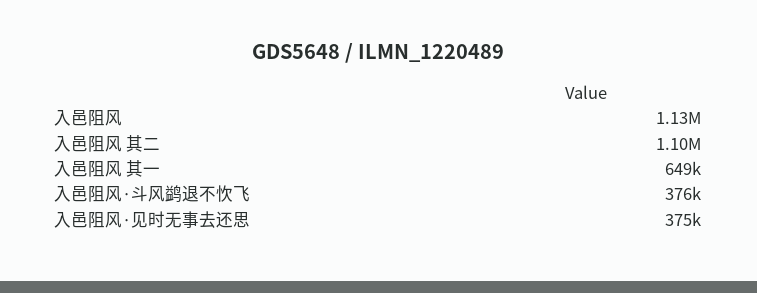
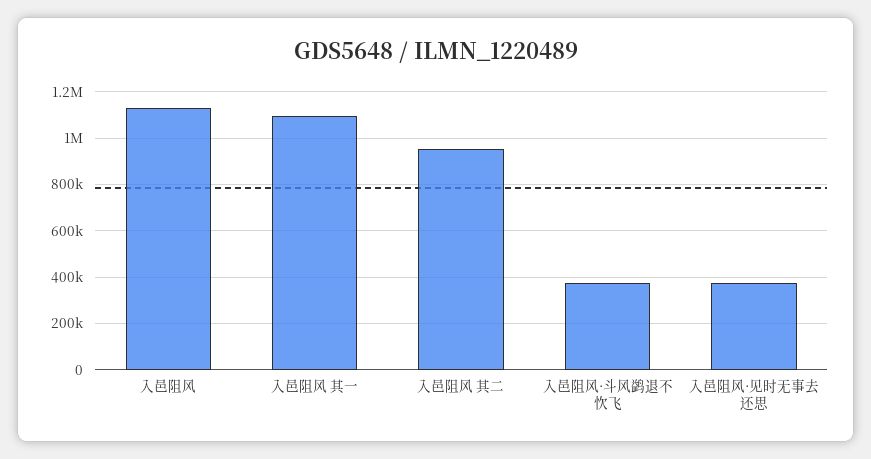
入邑阻风 其二: 1100000 -> 950000
入邑阻风 其一: 649000 -> 1100000

